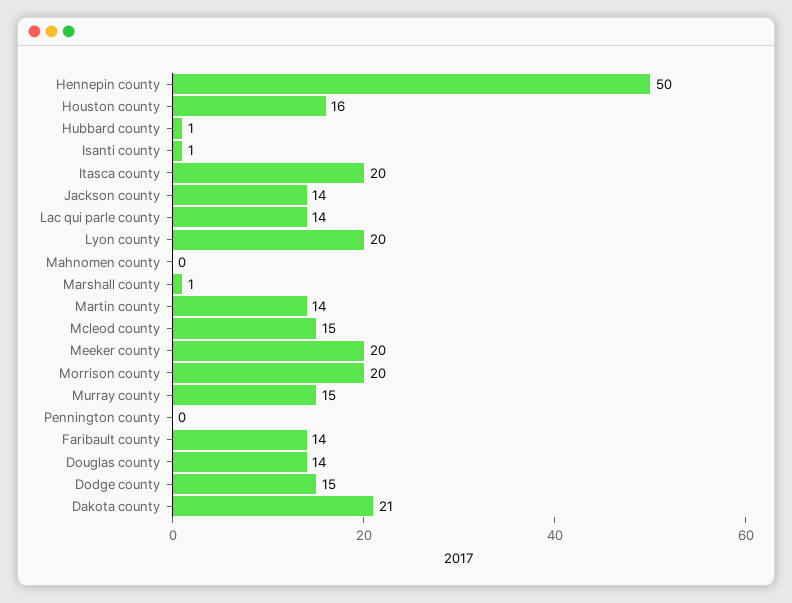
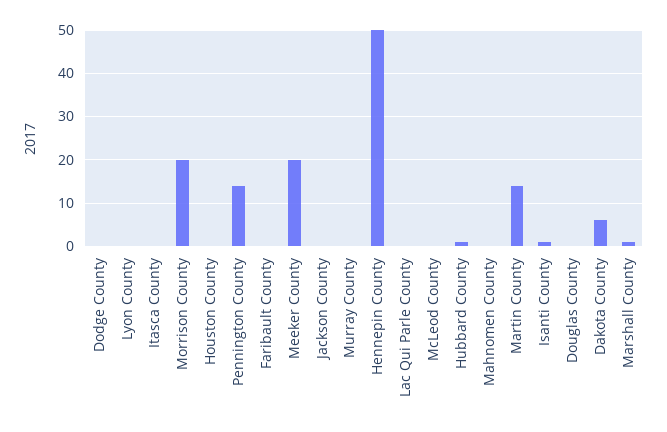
Houston county: 16 -> 0
Itasca county: 20 -> 0
Jackson county: 14 -> 0
Lac qui parle county: 14 -> 0
Lyon county: 20 -> 0
Mcleod county: 15 -> 0
Murray county: 15 -> 0
Pennington county: 0 -> 15
Faribault county: 14 -> 0
Douglas county: 14 -> 0
Dodge county: 15 -> 0
Dakota county: 21 -> 5

